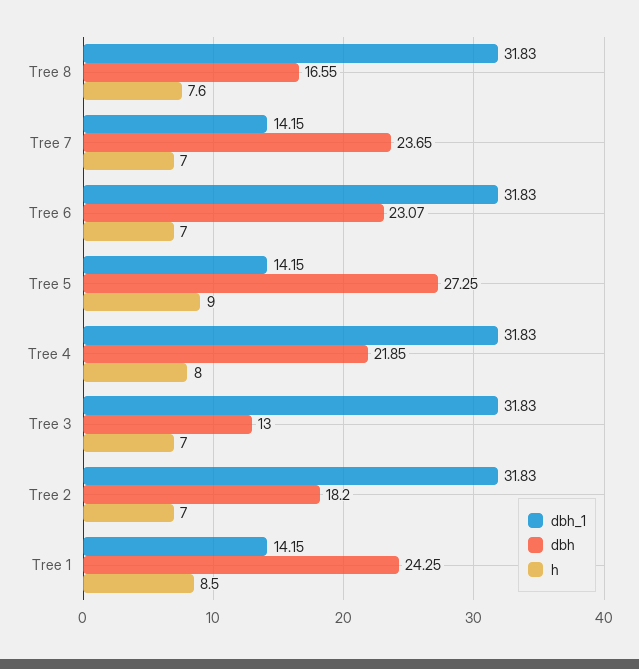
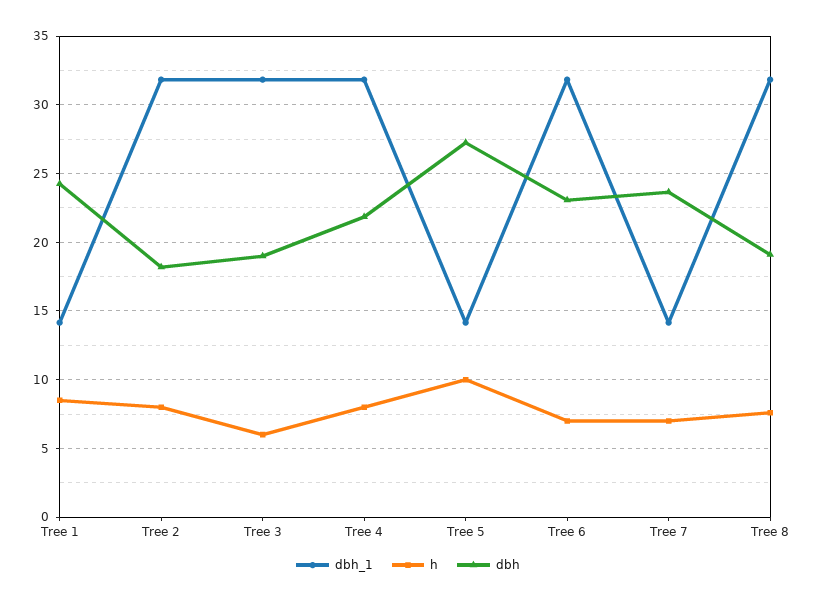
dbh, Tree 8: 16.55 -> 19
h, Tree 5: 9 -> 10
dbh, Tree 3: 13 -> 19
h, Tree 3: 7 -> 6
h, Tree 2: 7 -> 8

